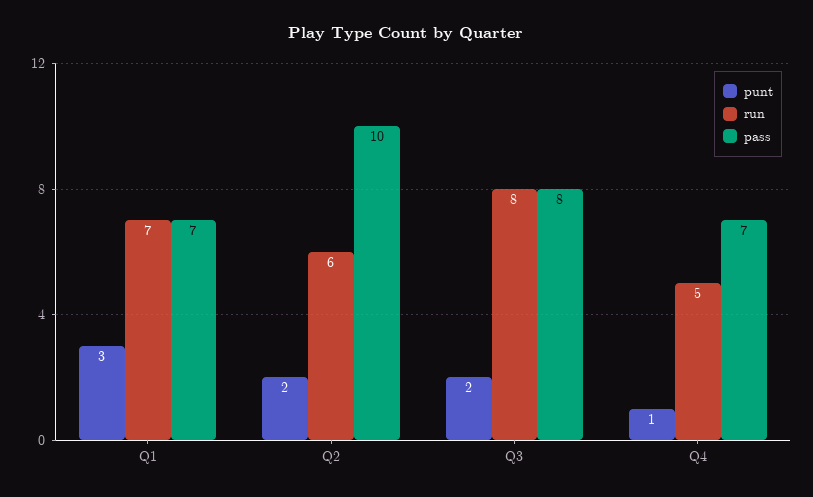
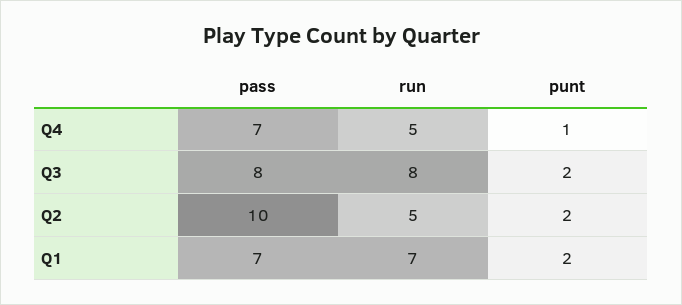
punt, Q1: 3 -> 2
run, Q2: 6 -> 5

